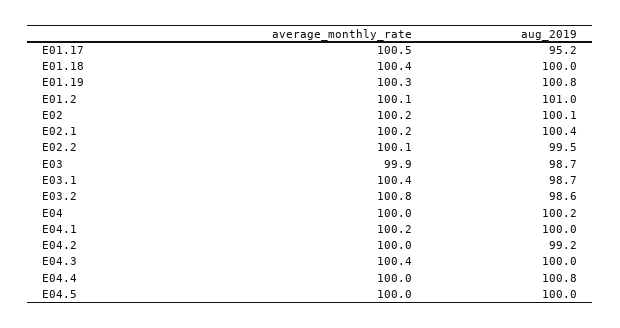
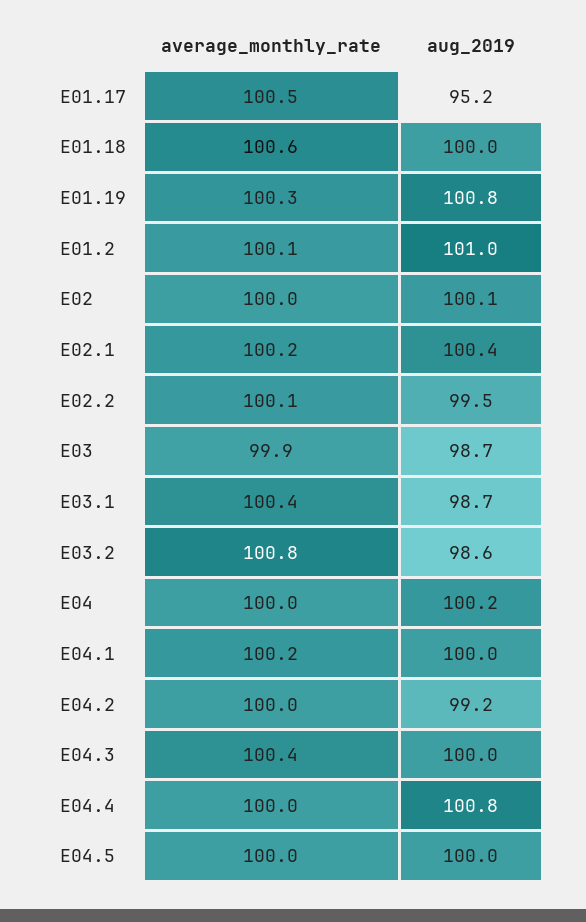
average_monthly_rate, E01.18: 100.4 -> 100.6
average_monthly_rate, E02: 100.2 -> 100

